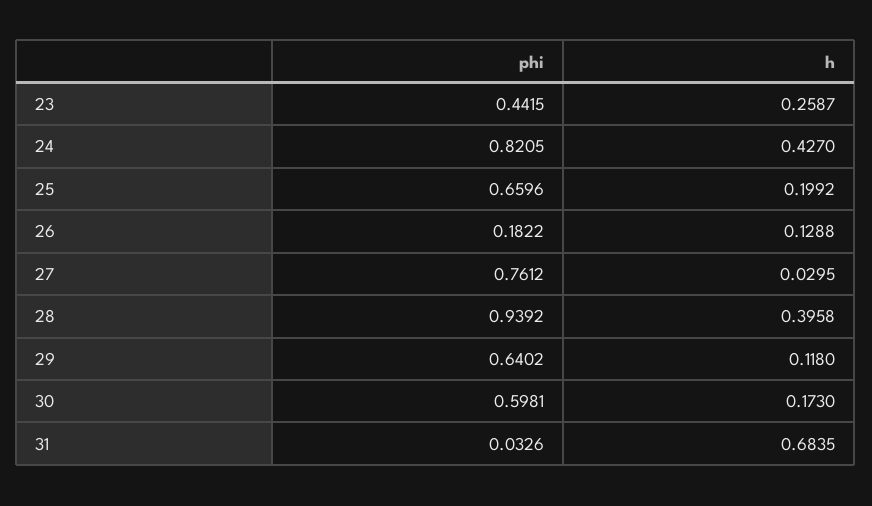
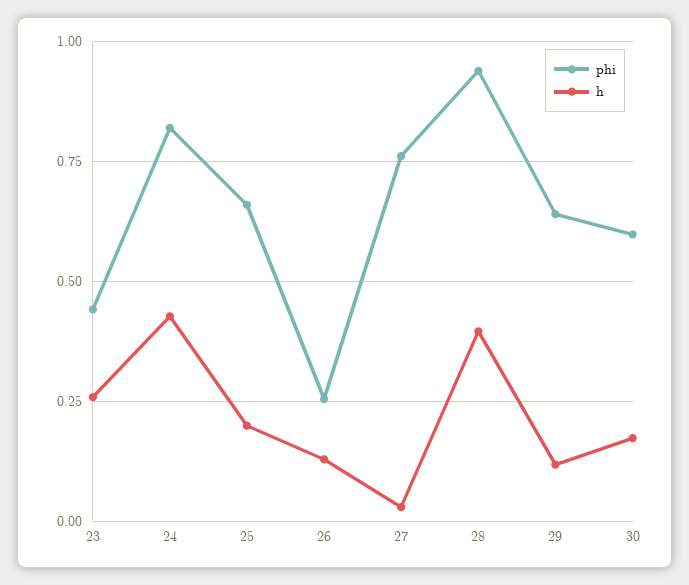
phi, 26: 0.1822 -> 0.25
phi, 31: 0.0326 -> none
h, 31: 0.6835 -> none

